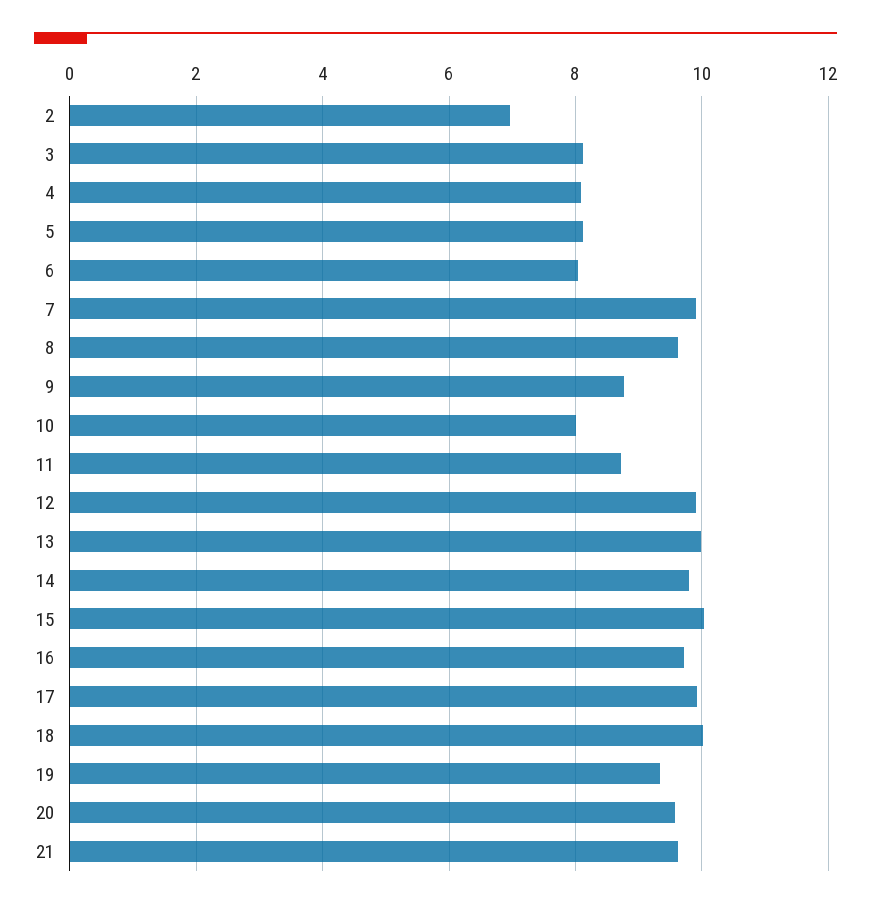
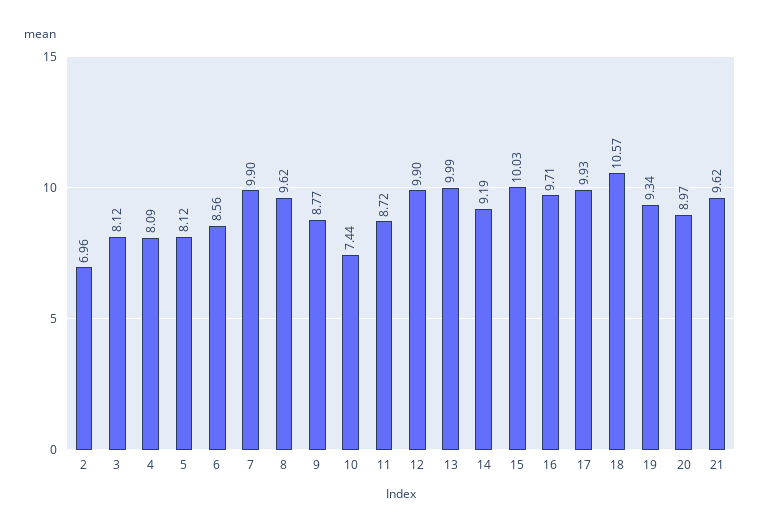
6: 8 -> 8.56
10: 8 -> 7.44
14: 9.8 -> 9.19
18: 10 -> 10.57
20: 9.6 -> 8.97

